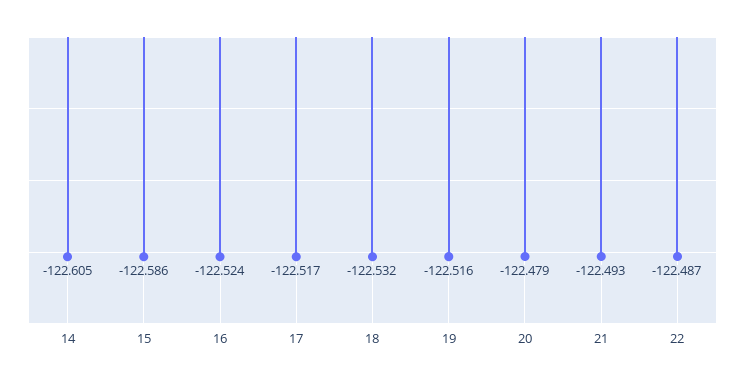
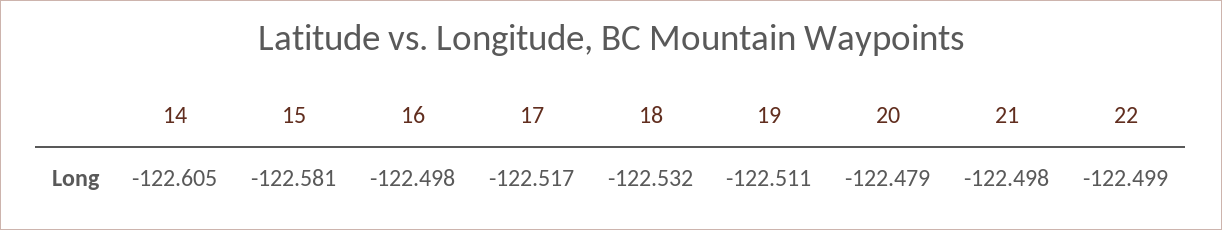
15: -122.586 -> -122.581
16: -122.524 -> -122.498
19: -122.516 -> -122.511
21: -122.493 -> -122.498
22: -122.487 -> -122.499

